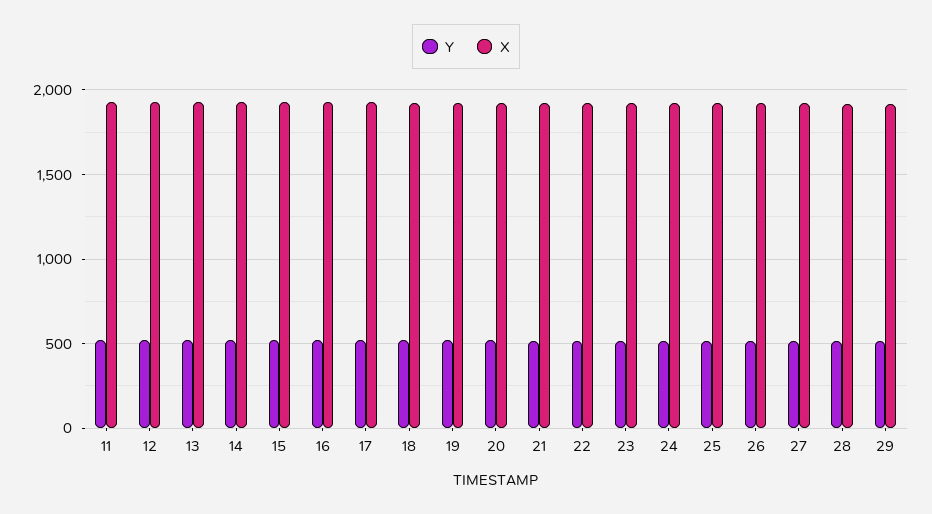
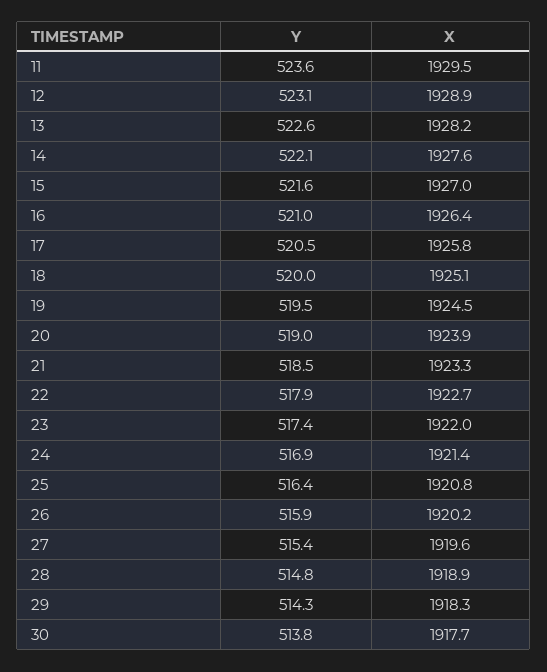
Y, 30: none -> 513.8
X, 30: none -> 1917.7

